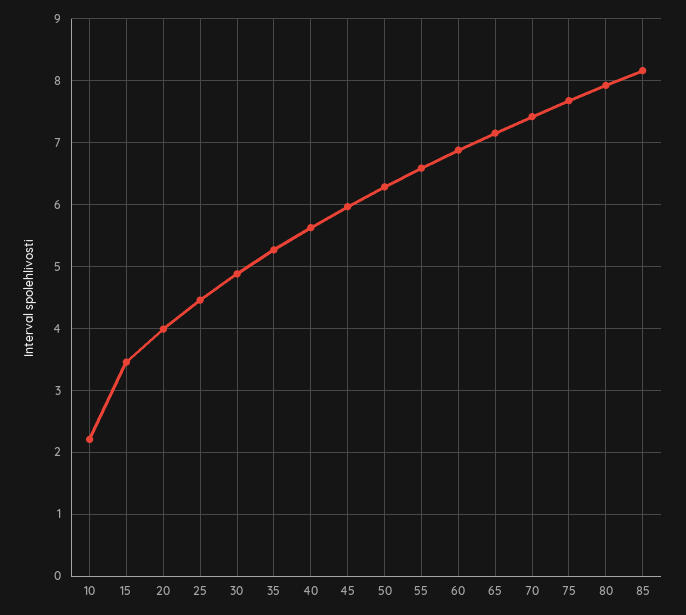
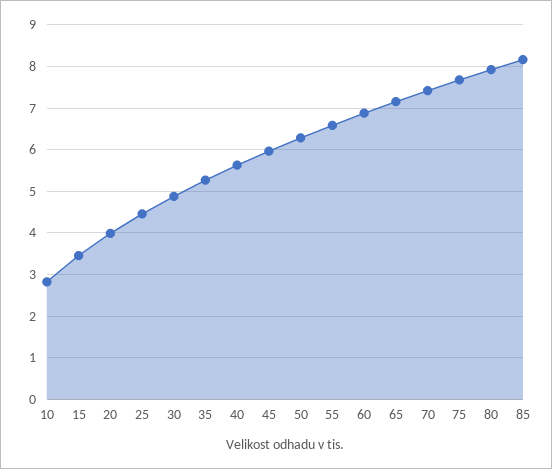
10: 2.2 -> 2.8

